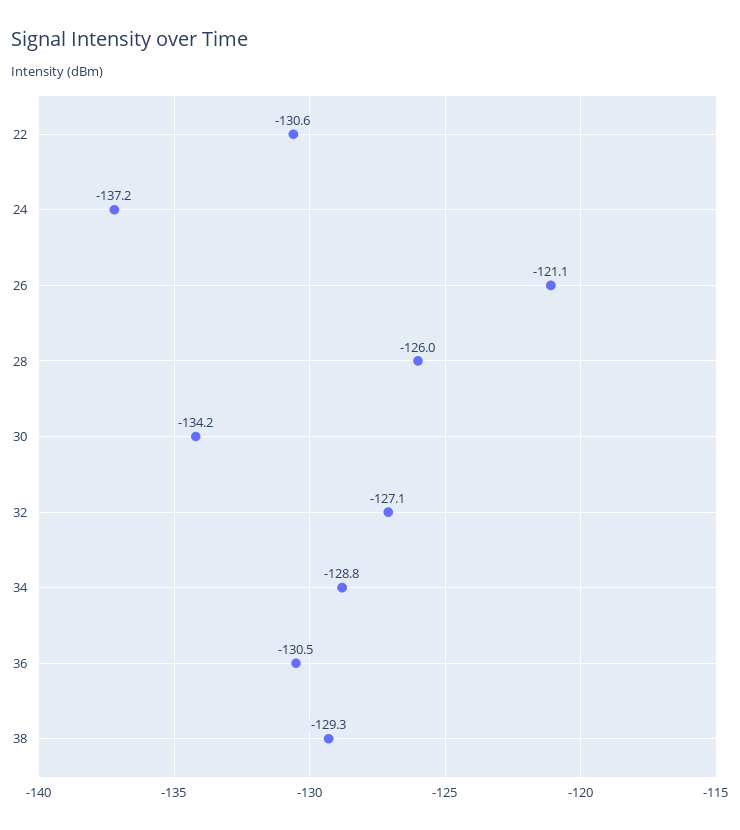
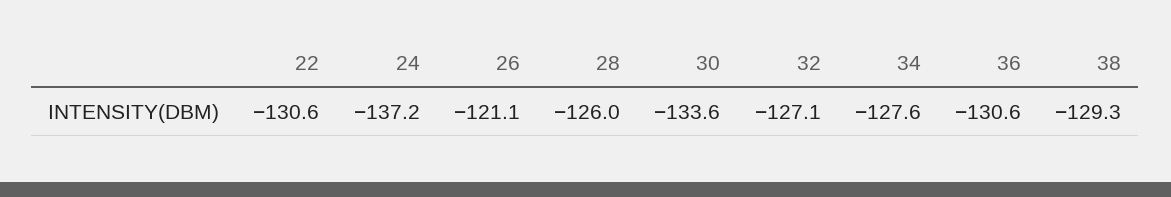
30: -134.2 -> -133.6
34: -128.8 -> -127.6
36: -130.5 -> -130.6

